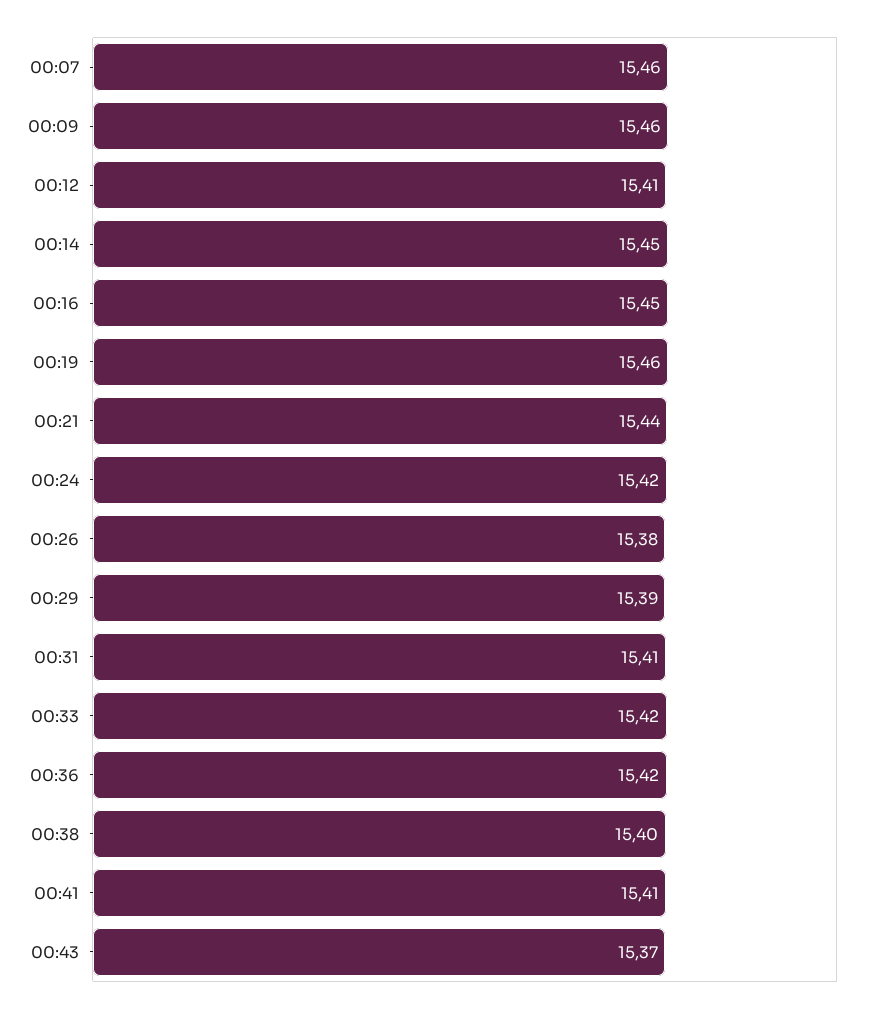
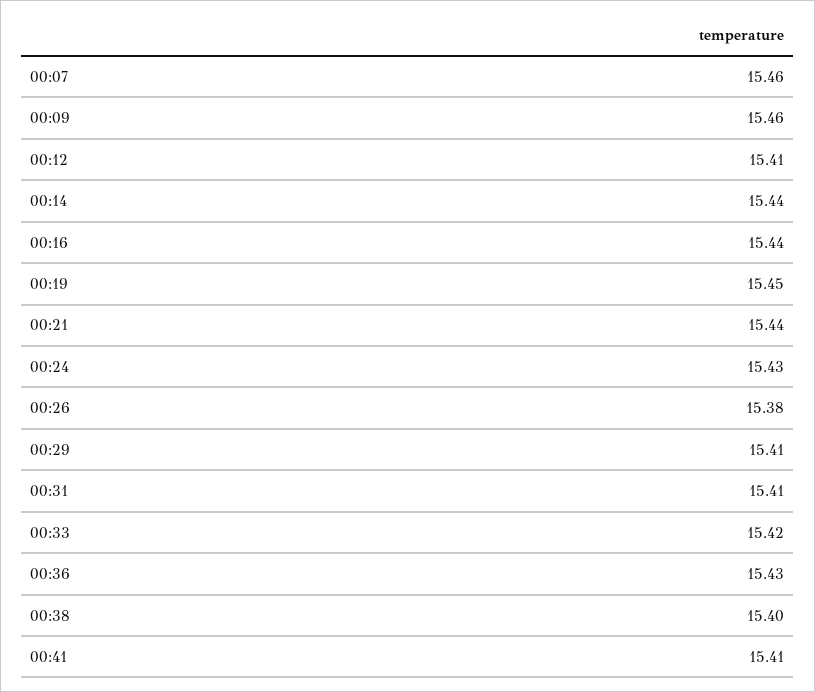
00:14: 15.45 -> 15.44
00:16: 15.45 -> 15.44
00:19: 15.46 -> 15.45
00:24: 15.42 -> 15.43
00:29: 15.39 -> 15.41
00:36: 15.42 -> 15.43
00:43: 15.37 -> none

